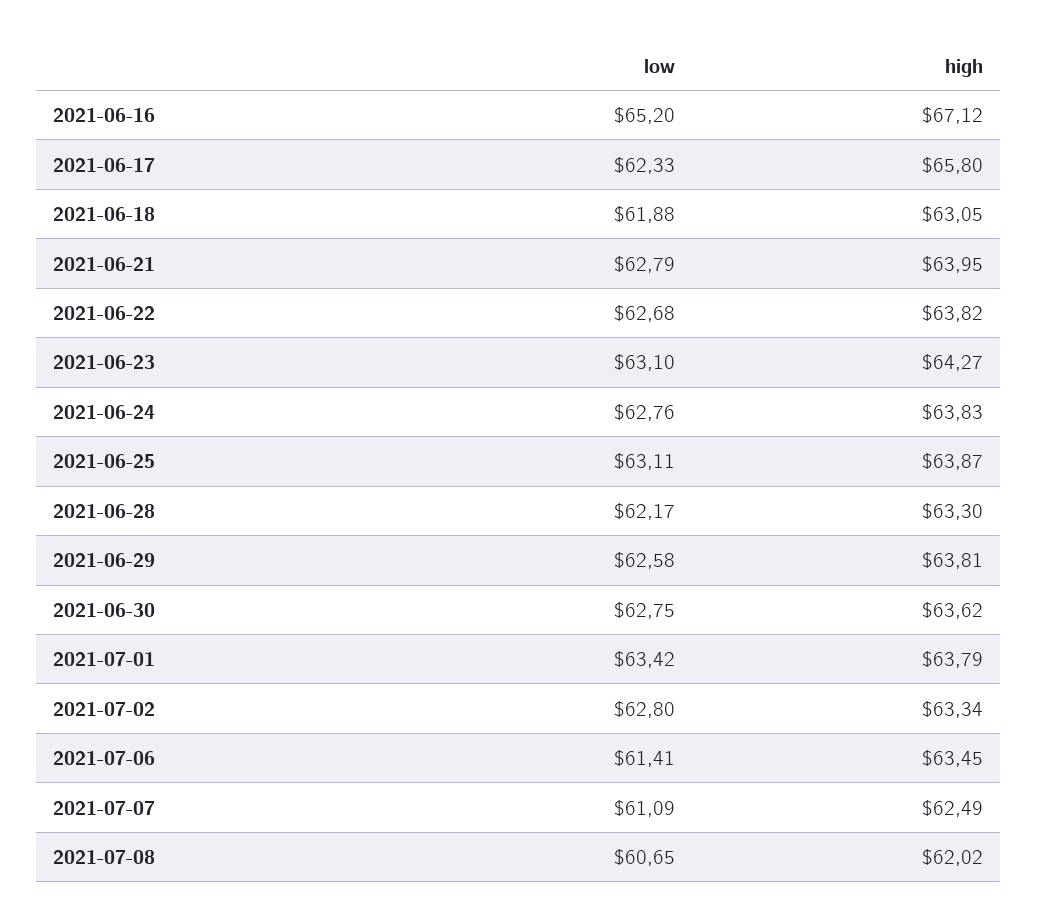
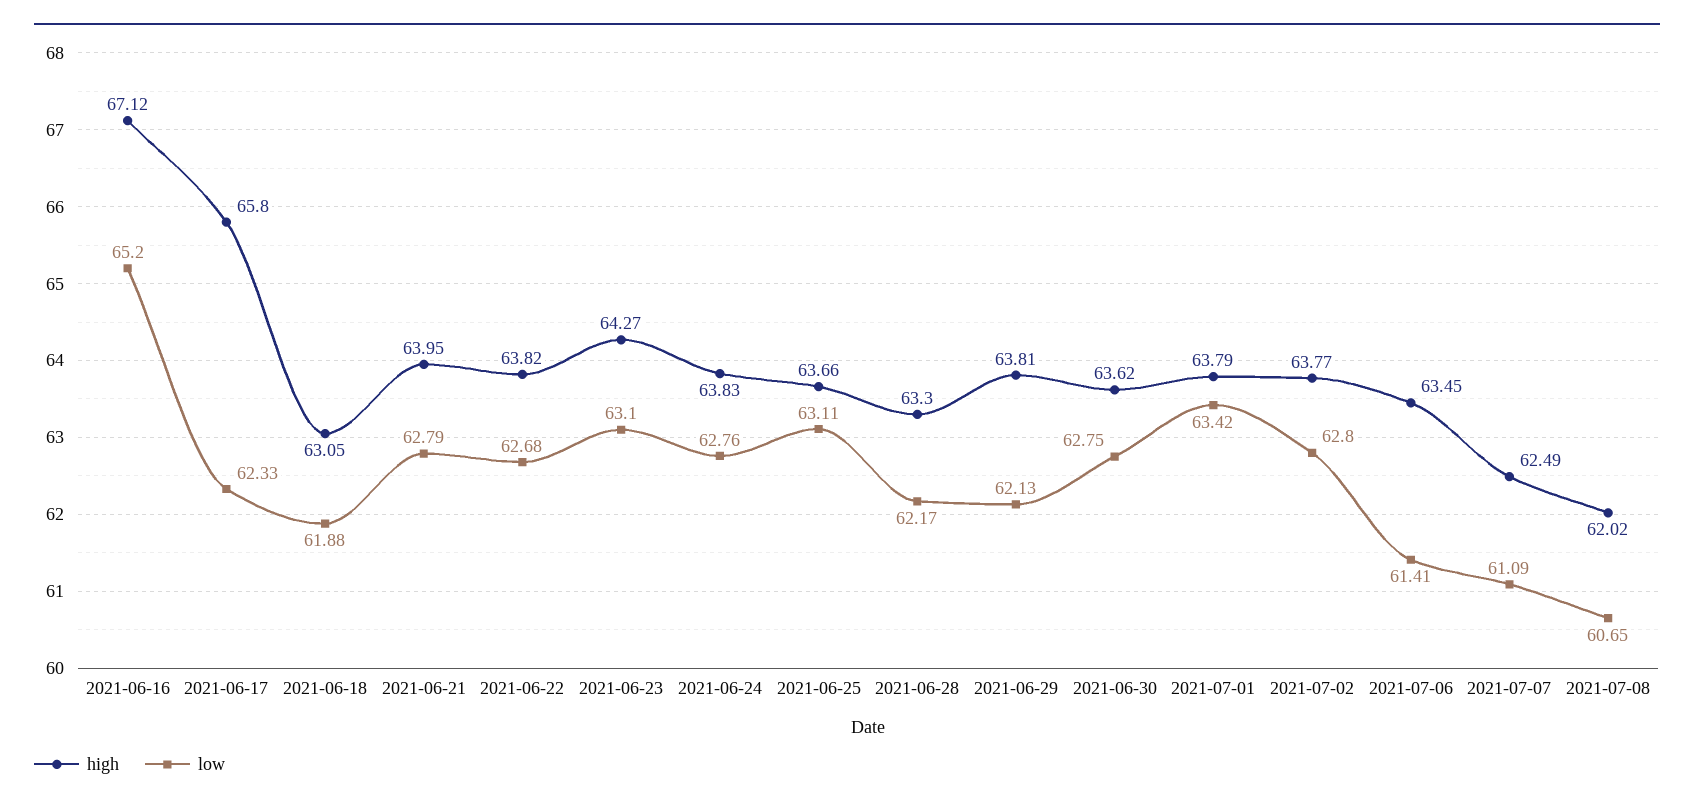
high, 2021-06-25: 63.87 -> 63.66
low, 2021-06-29: 62.58 -> 62.13
high, 2021-07-02: 63.34 -> 63.77

